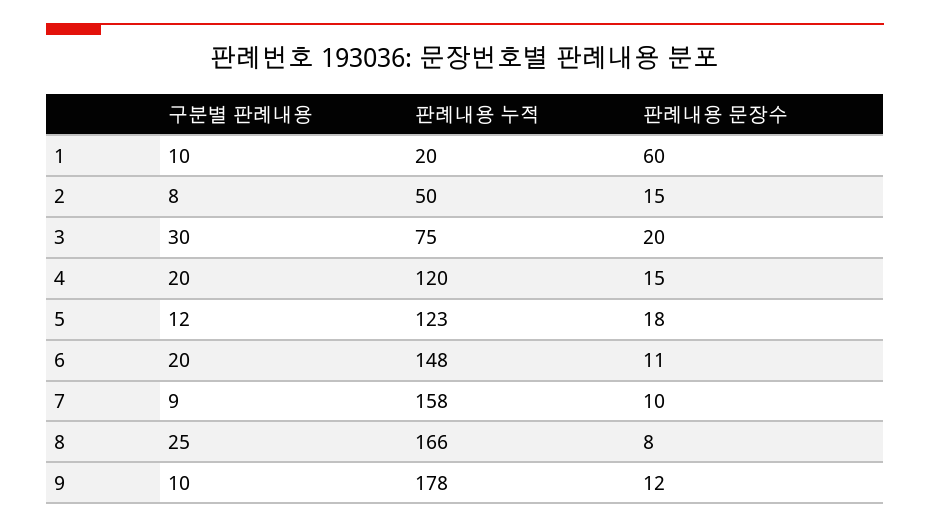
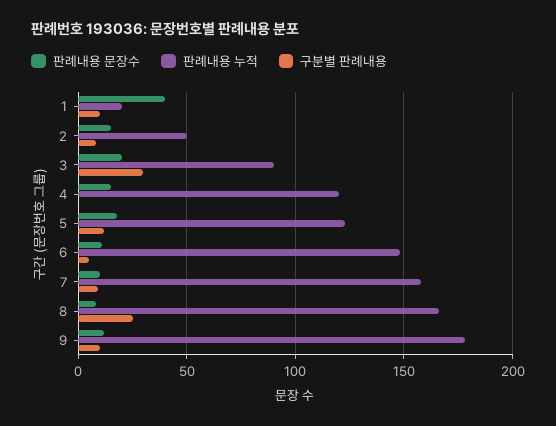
판례내용 문장수, 1: 60 -> 40
판례내용 누적, 3: 75 -> 90
구분별 판례내용, 4: 20 -> 0
구분별 판례내용, 6: 20 -> 5

